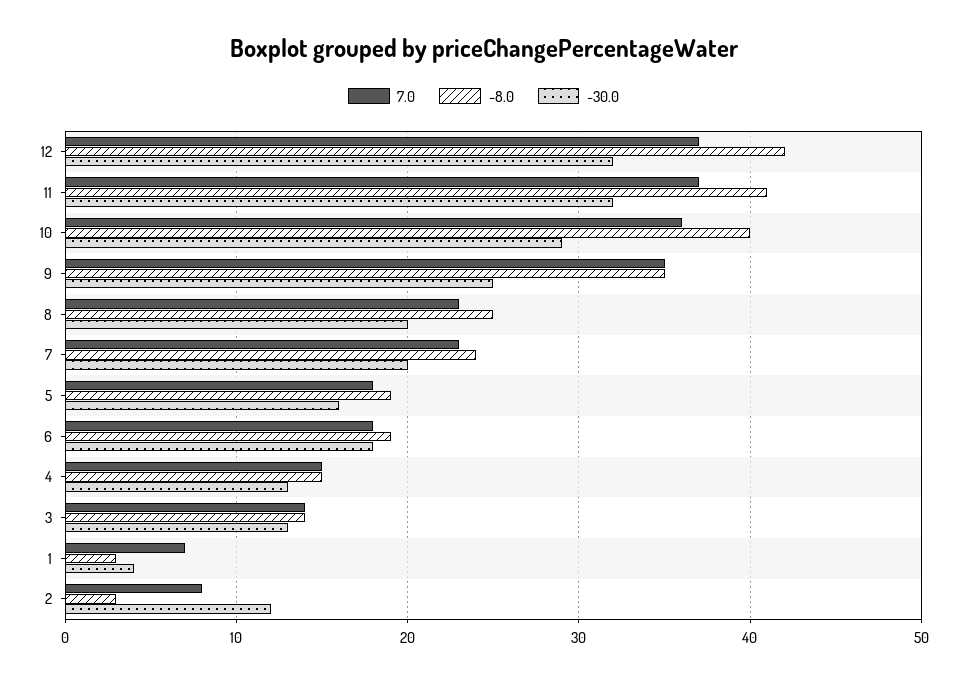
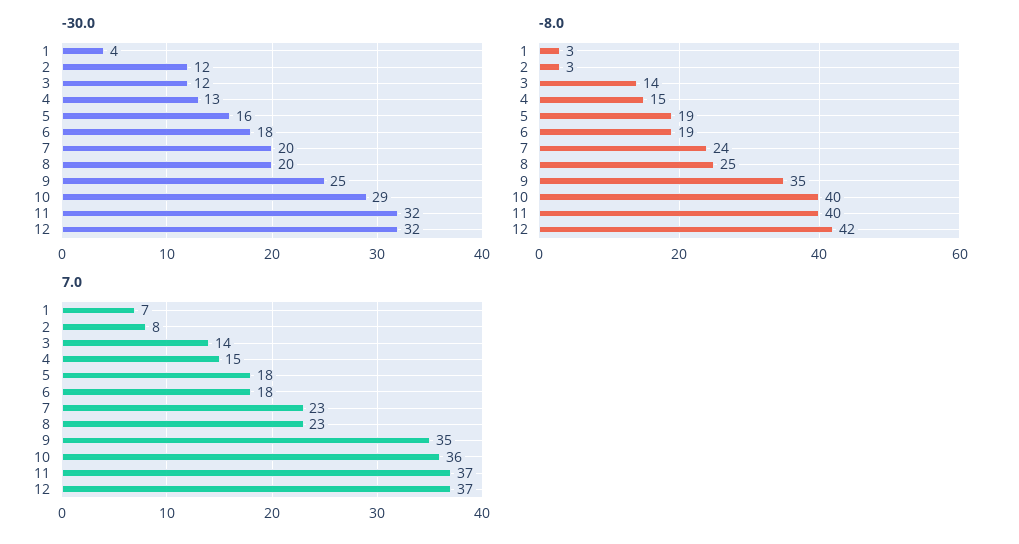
-8.0, 11: 41 -> 40
-30.0, 3: 13 -> 12

